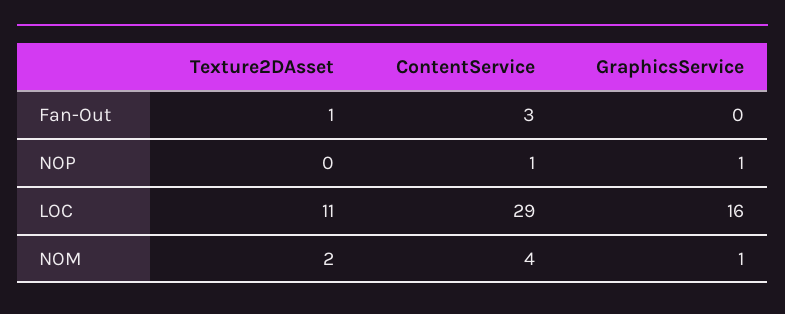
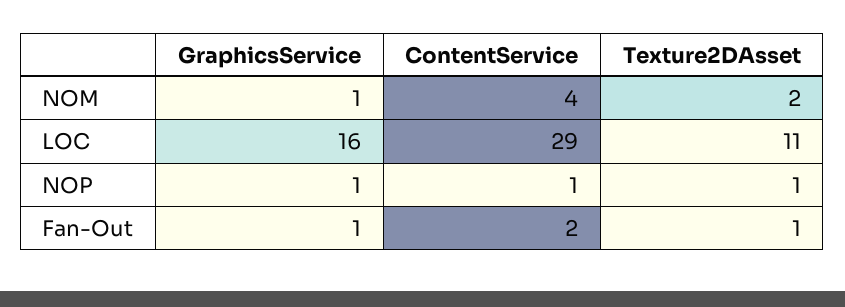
ContentService, Fan-Out: 3 -> 2
GraphicsService, Fan-Out: 0 -> 1
Texture2DAsset, NOP: 0 -> 1

